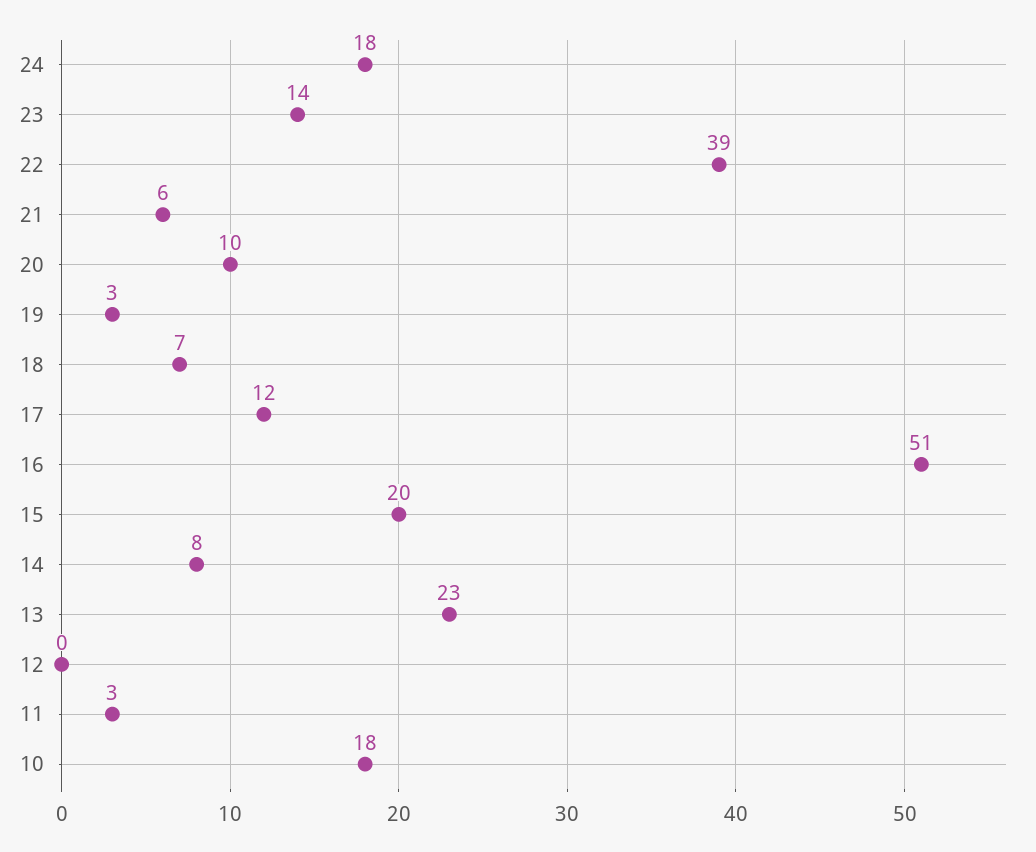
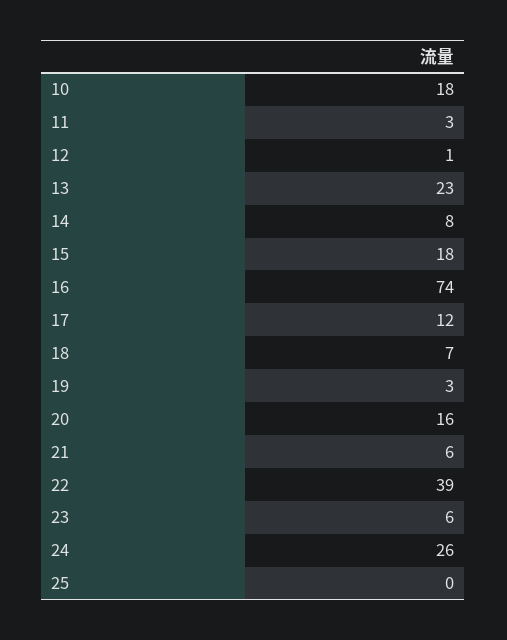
24: 18 -> 26
23: 14 -> 6
20: 10 -> 16
16: 51 -> 74
15: 20 -> 18
12: 0 -> 1
25: none -> 0

